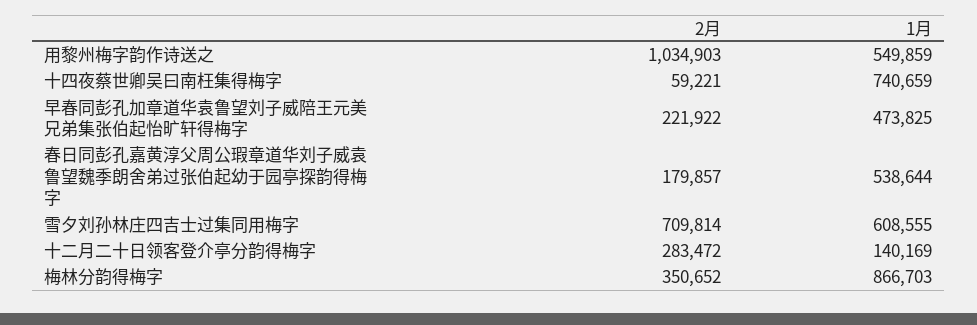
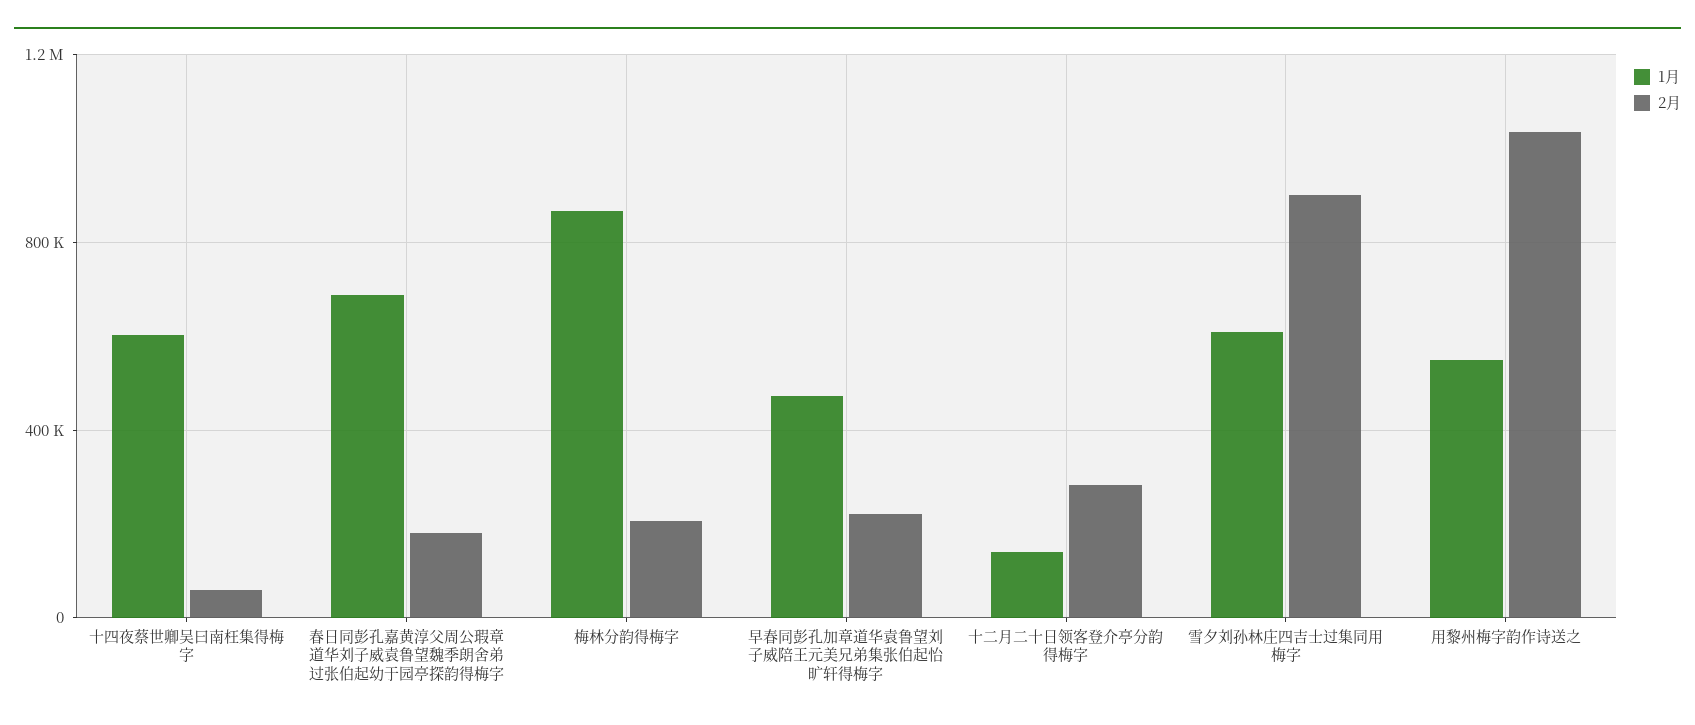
1月, 十四夜蔡世卿吴曰南枉集得梅字: 740659 -> 600000
1月, 春日同彭孔嘉黄淳父周公瑕章道华刘子威袁鲁望魏季朗舍弟过张伯起幼于园亭探韵得梅字: 538644 -> 700000
2月, 雪夕刘孙林庄四吉士过集同用梅字: 709814 -> 900000
2月, 梅林分韵得梅字: 350652 -> 200000

